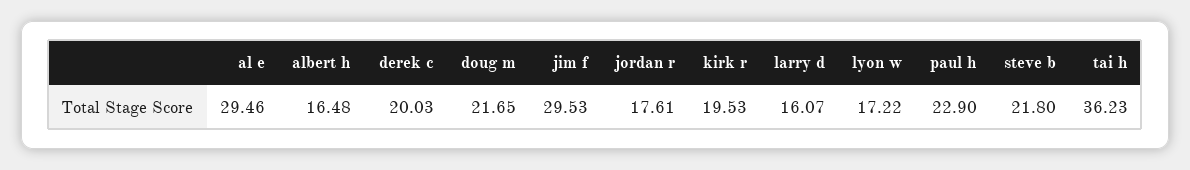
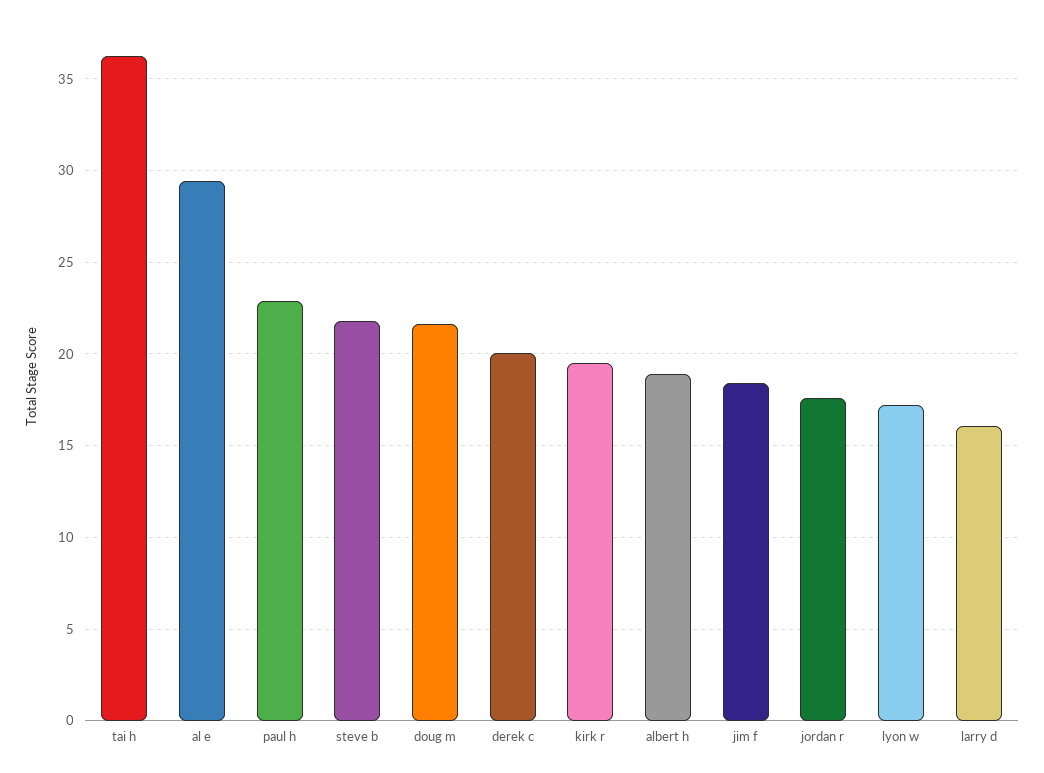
albert h: 16.48 -> 19
jim f: 29.53 -> 18.5

